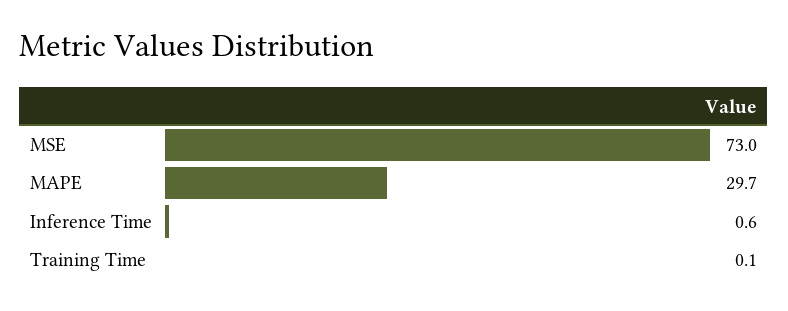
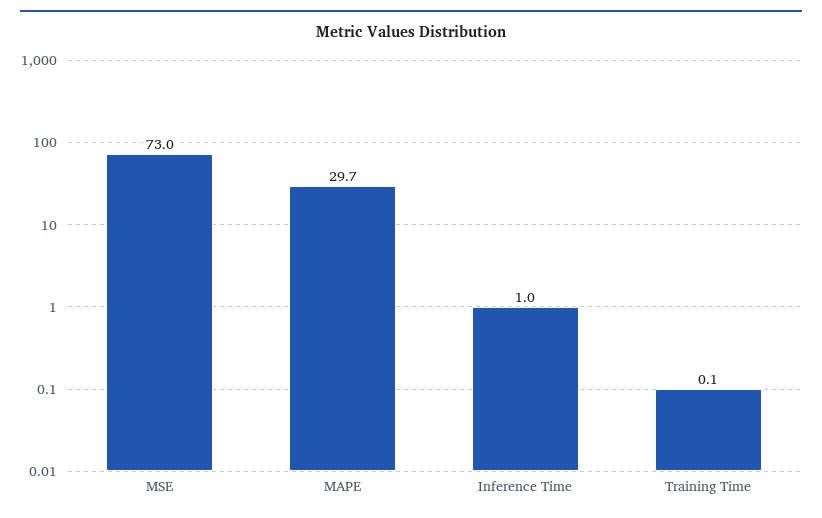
Inference Time: 0.6 -> 1

